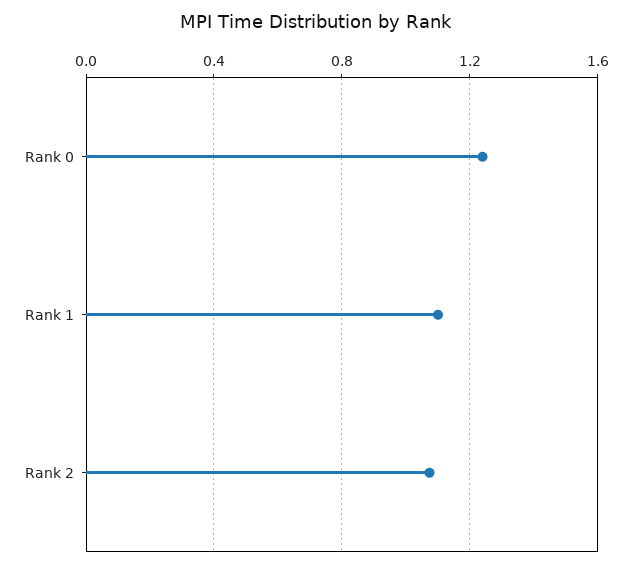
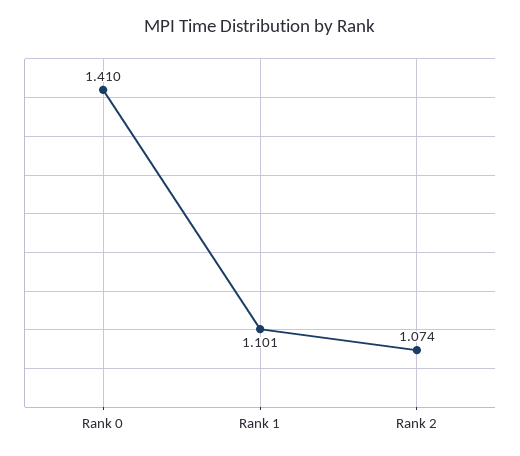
Rank 0: 1.25 -> 1.41

